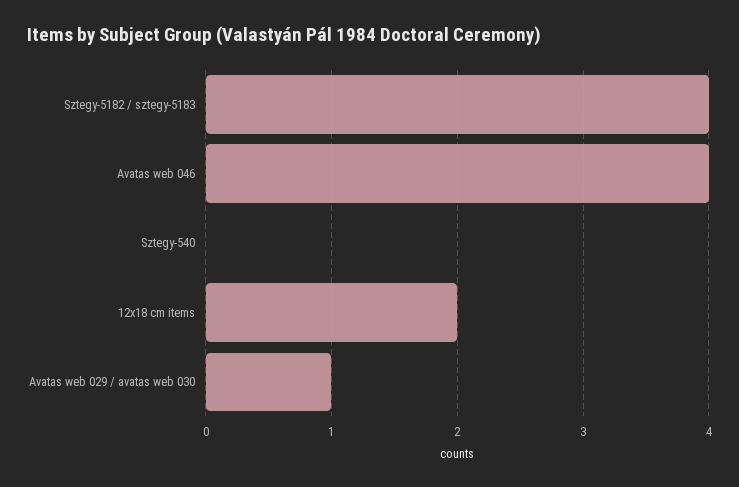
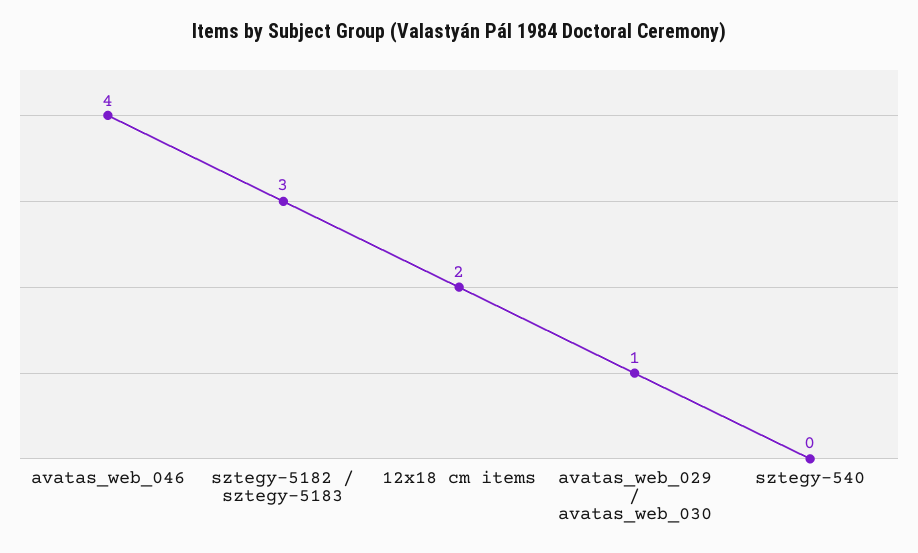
Sztegy-5182 / sztegy-5183: 4 -> 3

